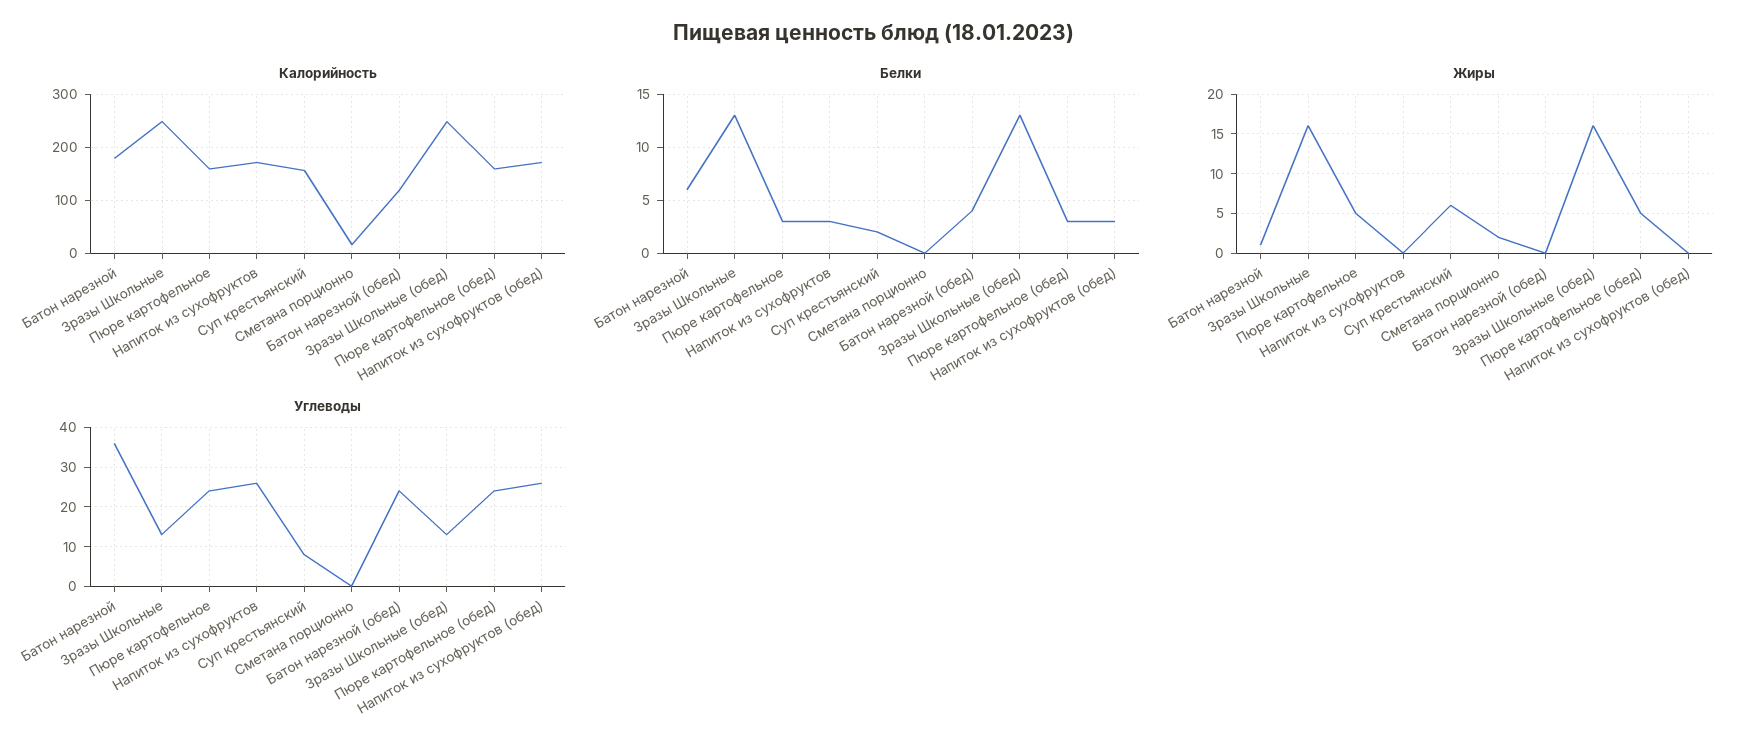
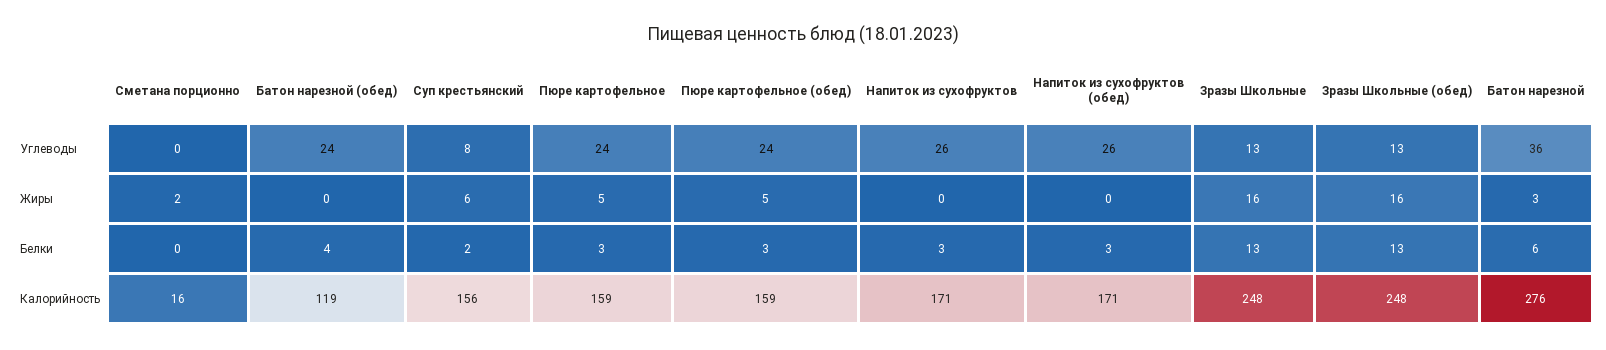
Калорийность, Батон нарезной: 180 -> 276
Жиры, Батон нарезной: 1 -> 3

